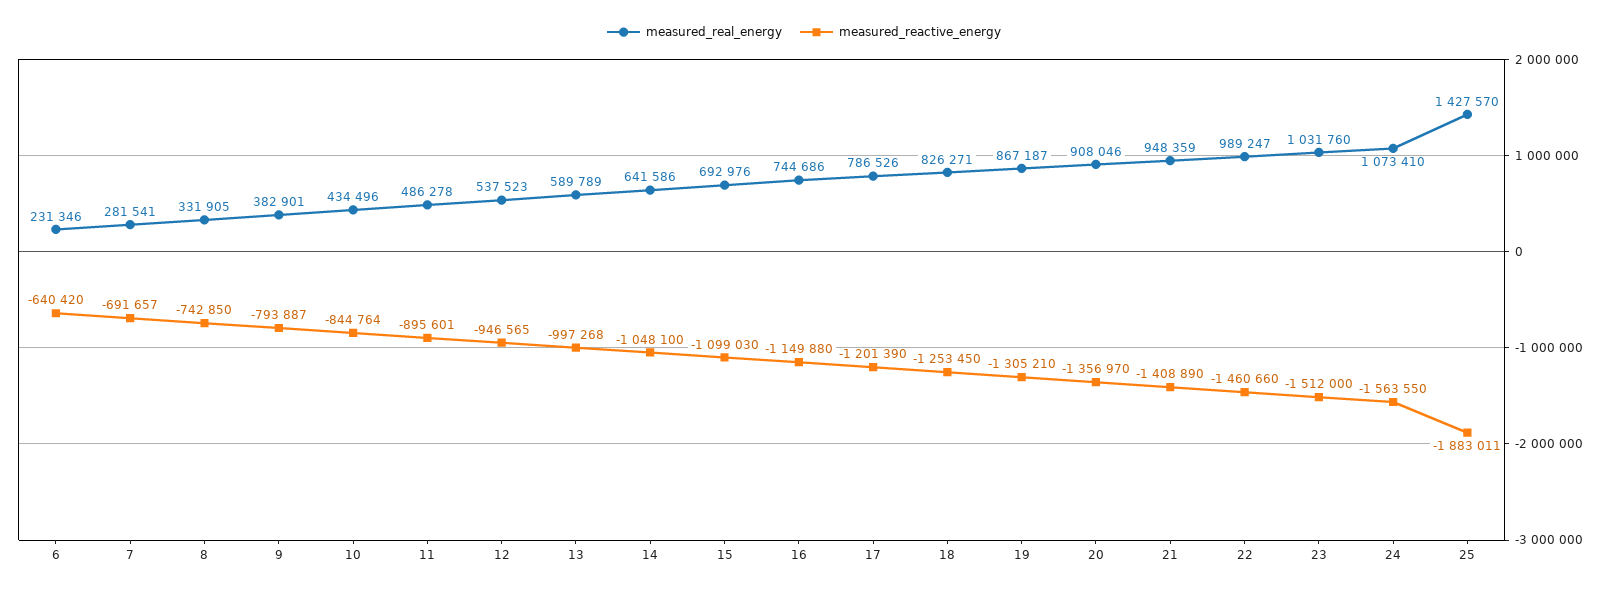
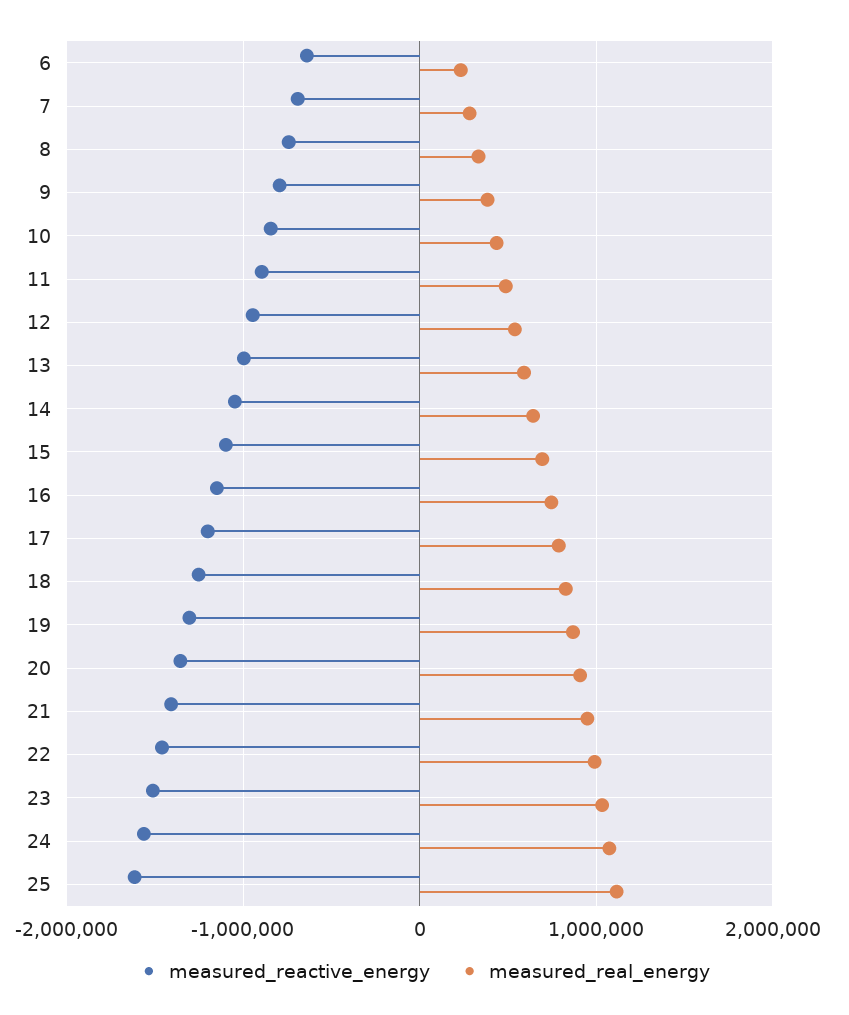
measured_real_energy, 25: 1427570 -> 1100000
measured_reactive_energy, 25: -1883011 -> -1600000

